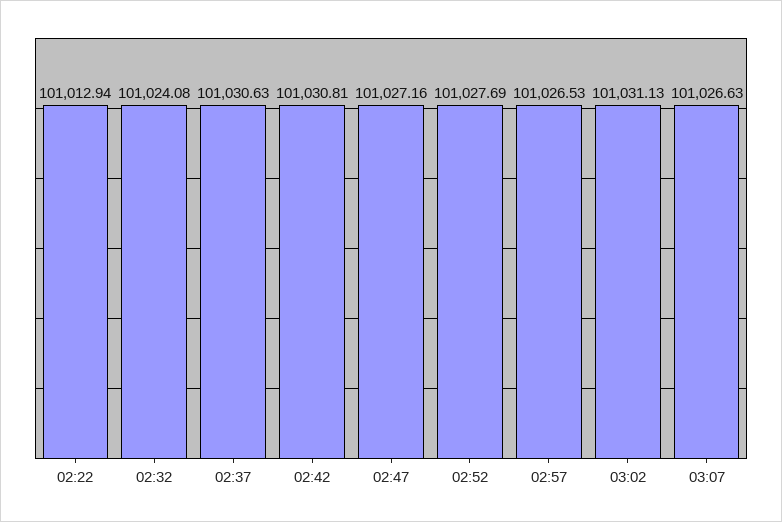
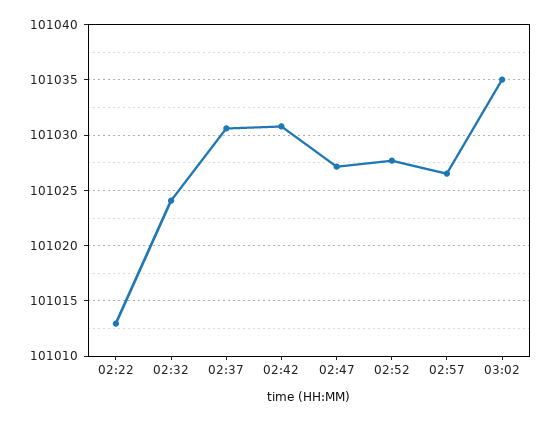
03:02: 101031.13 -> 101035
03:07: 101026.63 -> none

